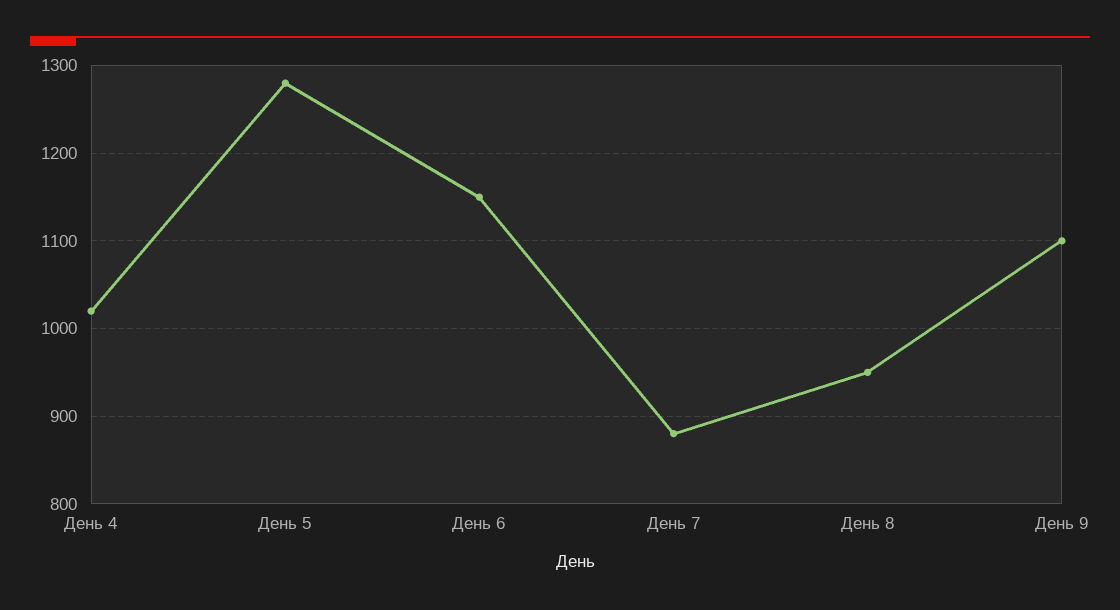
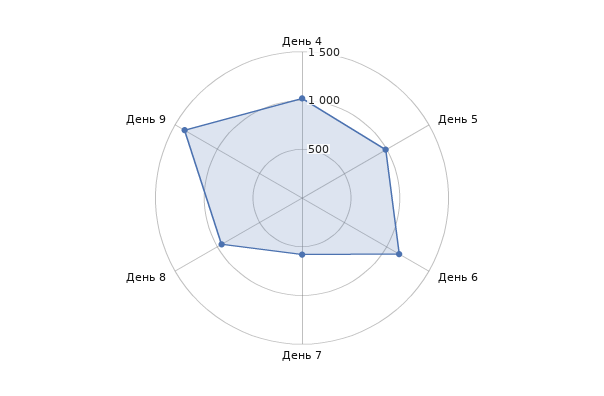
День 5: 1280 -> 1000
День 7: 880 -> 600
День 9: 1100 -> 1400

